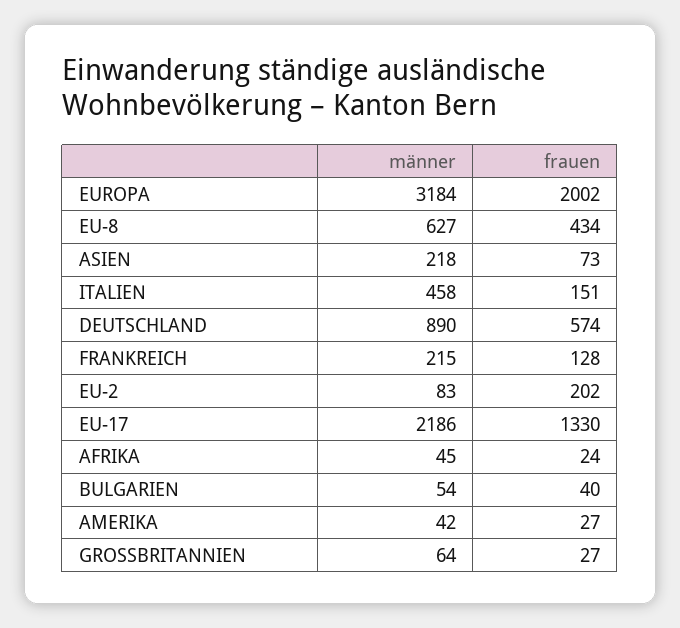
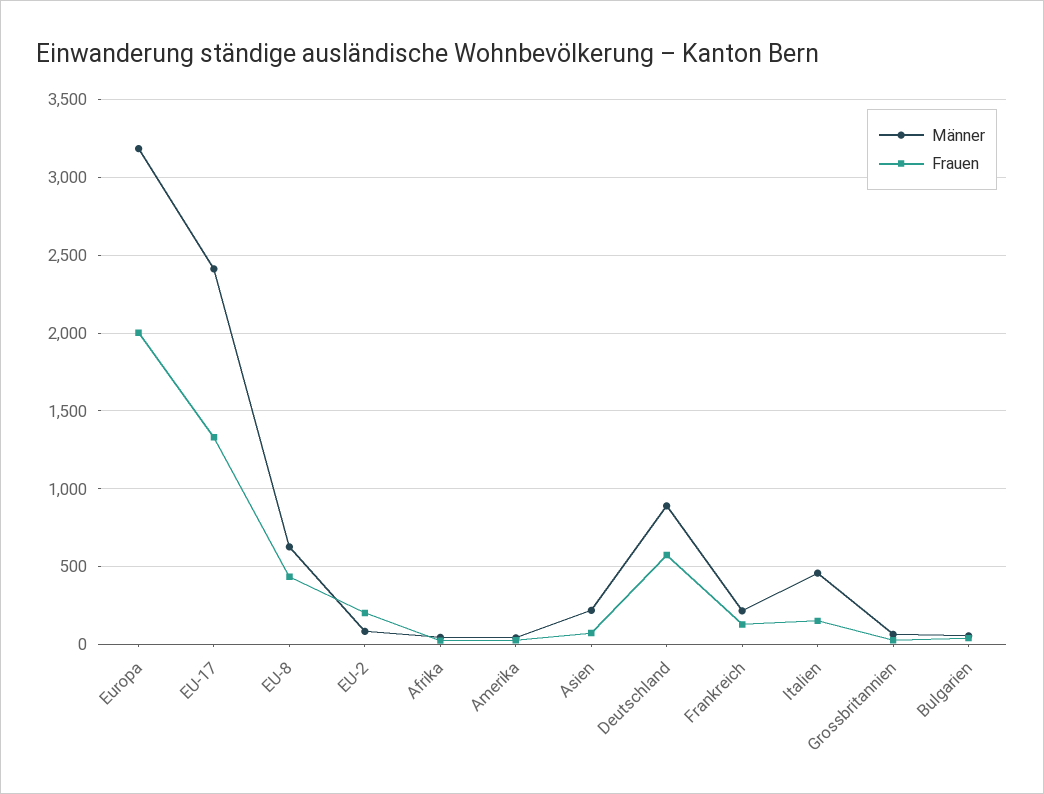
männer, EU-17: 2186 -> 2400

